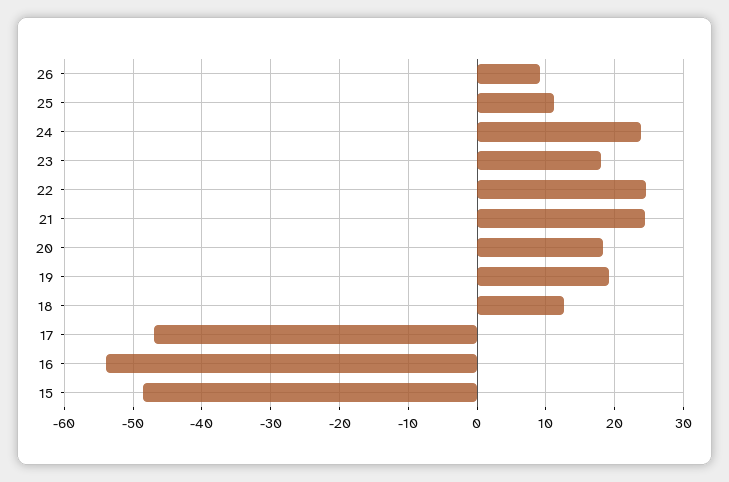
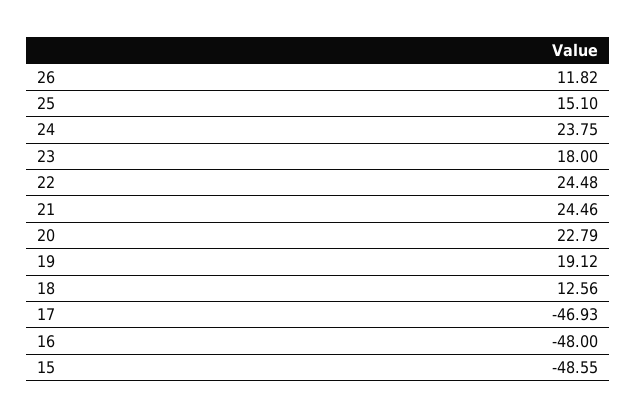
26: 9 -> 11.82
25: 11 -> 15.1
20: 18 -> 22.79
16: -54 -> -48

